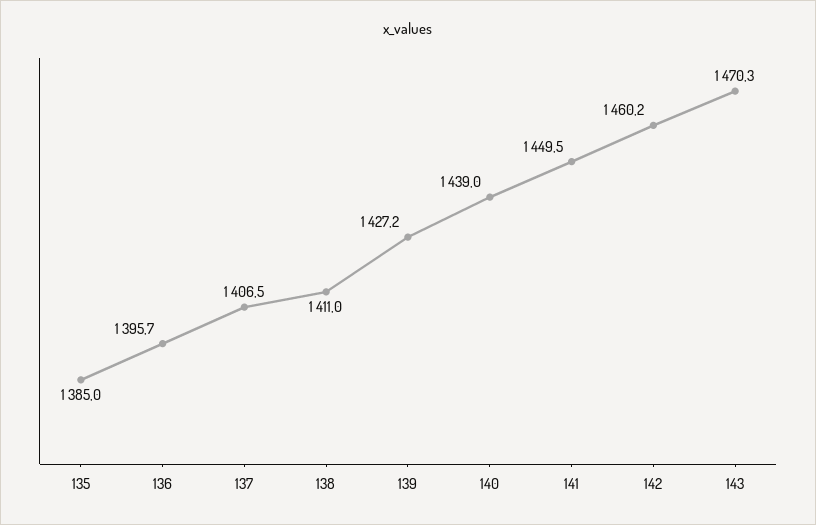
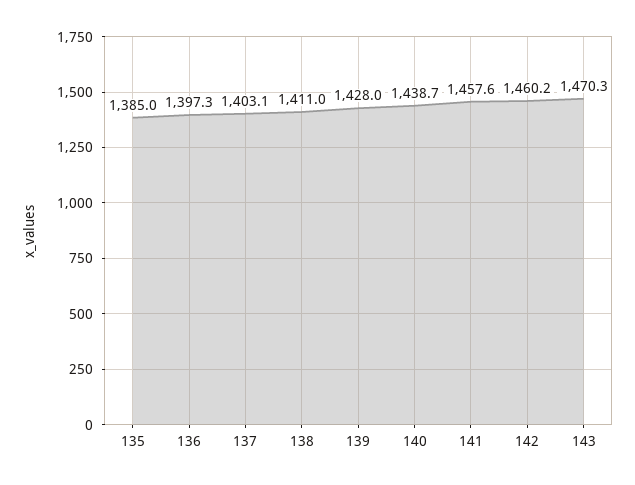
136: 1395.7 -> 1397.3
137: 1406.5 -> 1403.1
139: 1427.2 -> 1428
140: 1439 -> 1438.7
141: 1449.5 -> 1457.6

